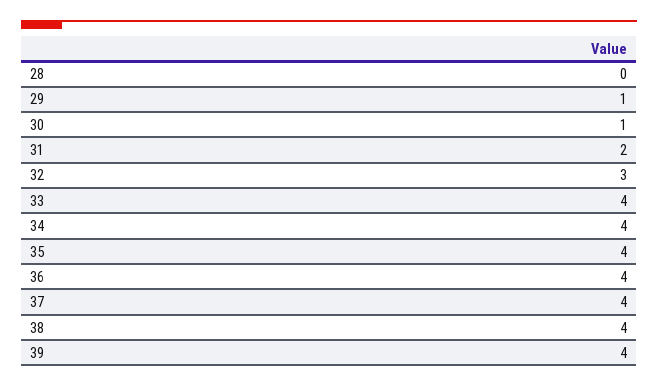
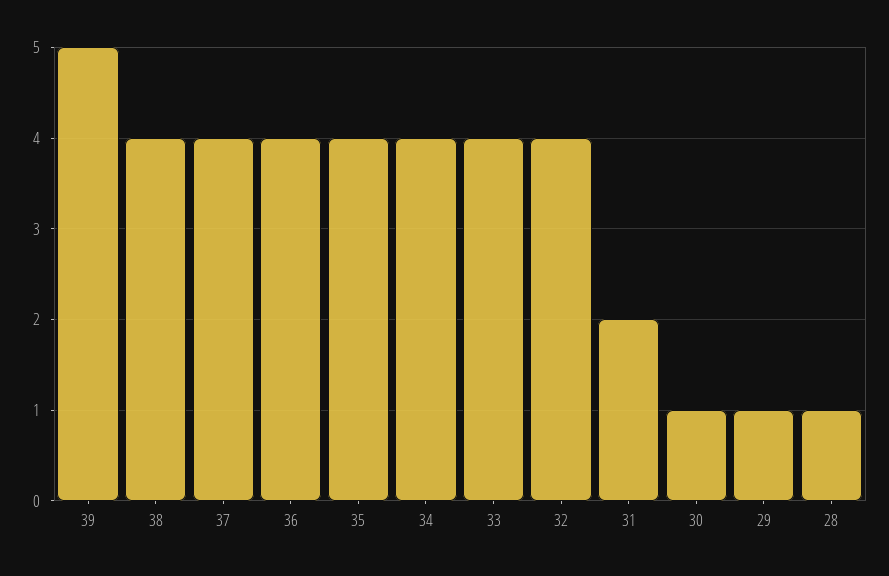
28: 0 -> 1
32: 3 -> 4
39: 4 -> 5

